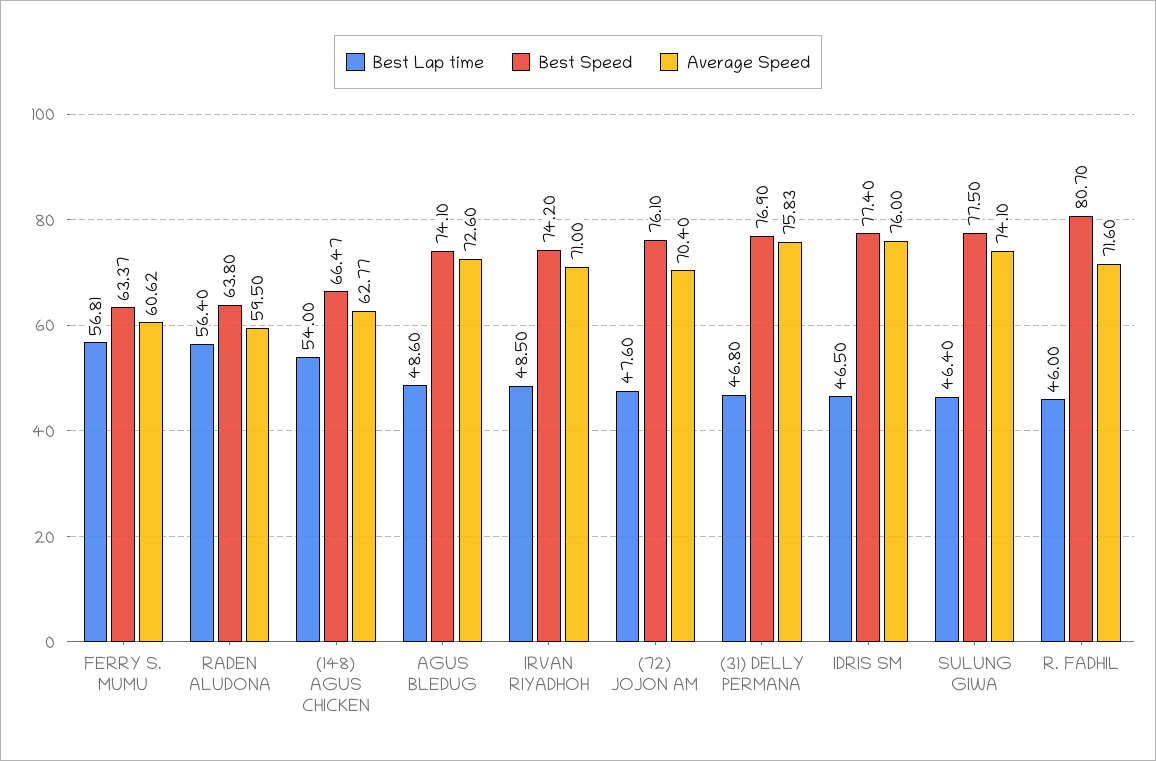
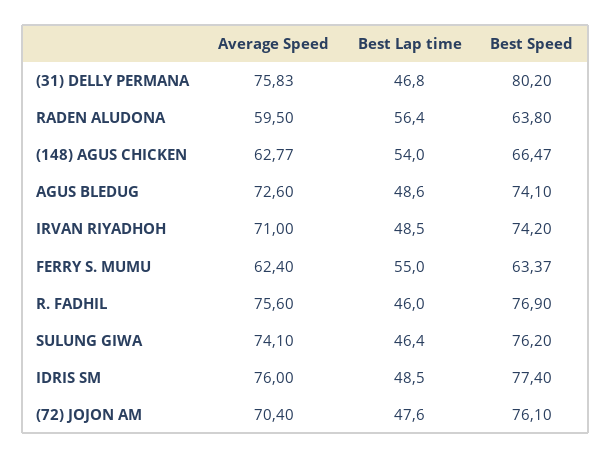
Best Lap time, FERRY S. MUMU: 56.81 -> 55
Average Speed, FERRY S. MUMU: 60.62 -> 62.4
Best Speed, (31) DELLY PERMANA: 76.9 -> 80.2
Best Lap time, IDRIS SM: 46.5 -> 48.5
Best Speed, SULUNG GIWA: 77.5 -> 76.2
Best Speed, R. FADHIL: 80.7 -> 76.9
Average Speed, R. FADHIL: 71.6 -> 75.6

